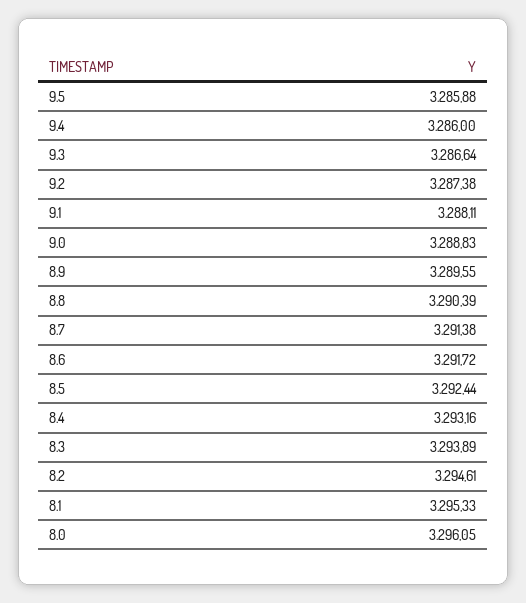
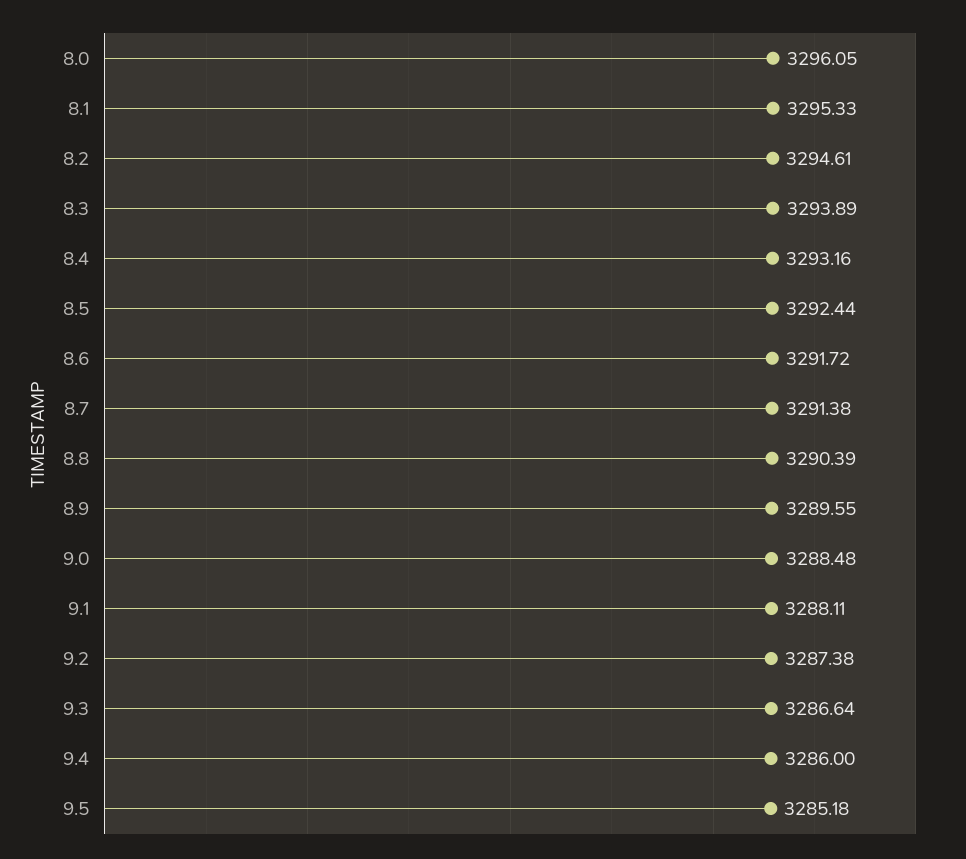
9.5: 3285.88 -> 3285.18
9.0: 3288.83 -> 3288.48

